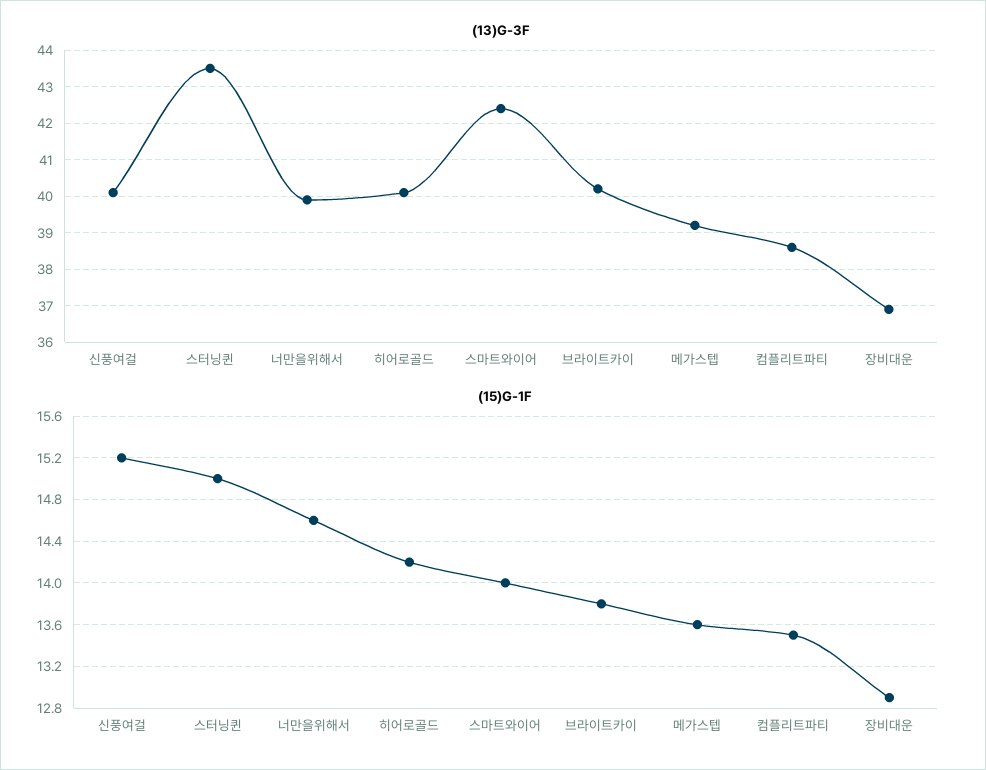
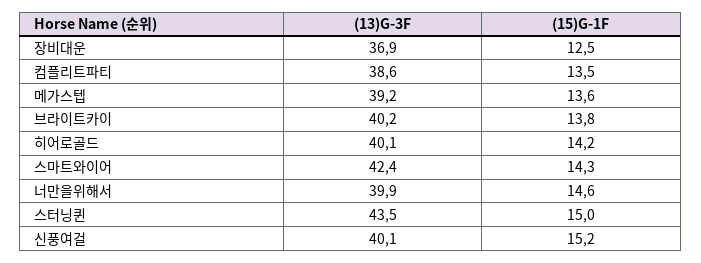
(15)G-1F, 스마트와이어: 14 -> 14.3
(15)G-1F, 장비대운: 12.9 -> 12.5

